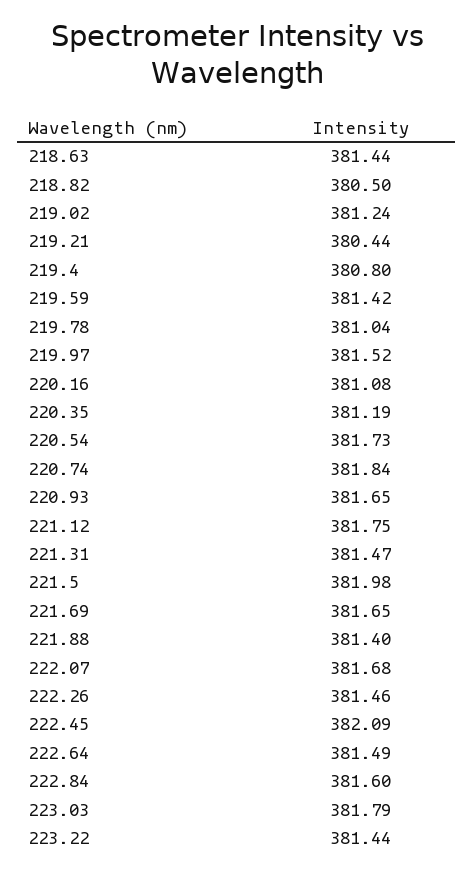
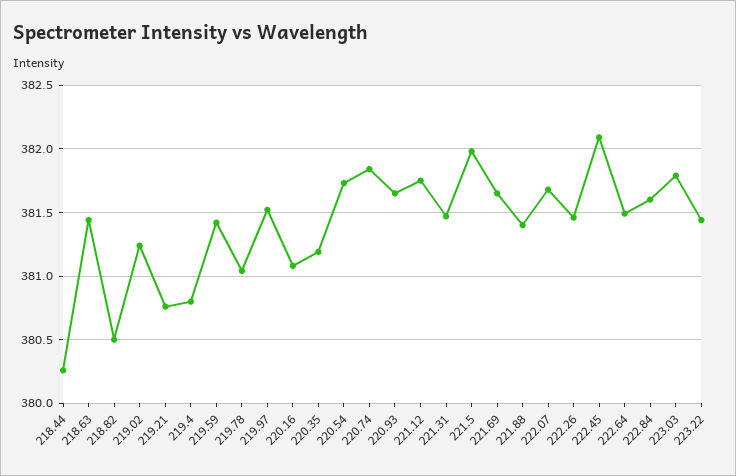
219.21: 380.44 -> 380.75
218.44: none -> 380.25

